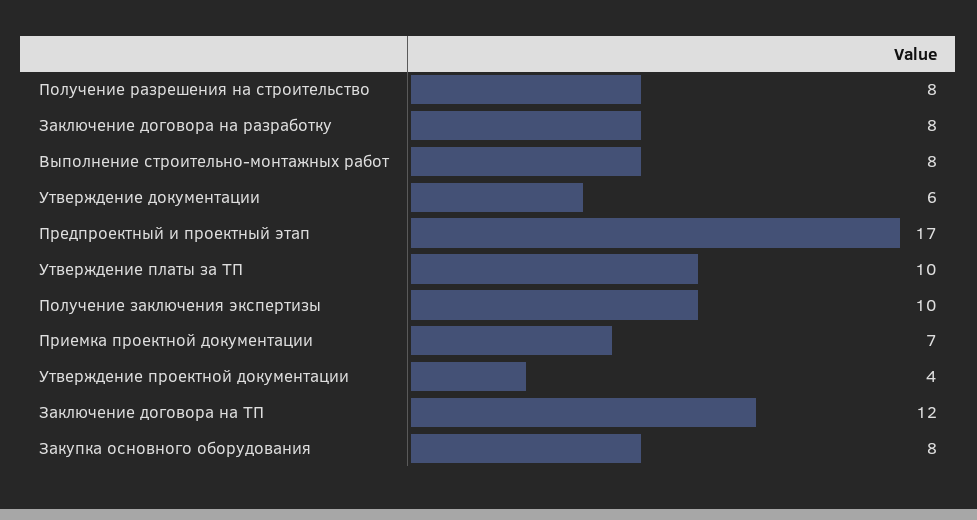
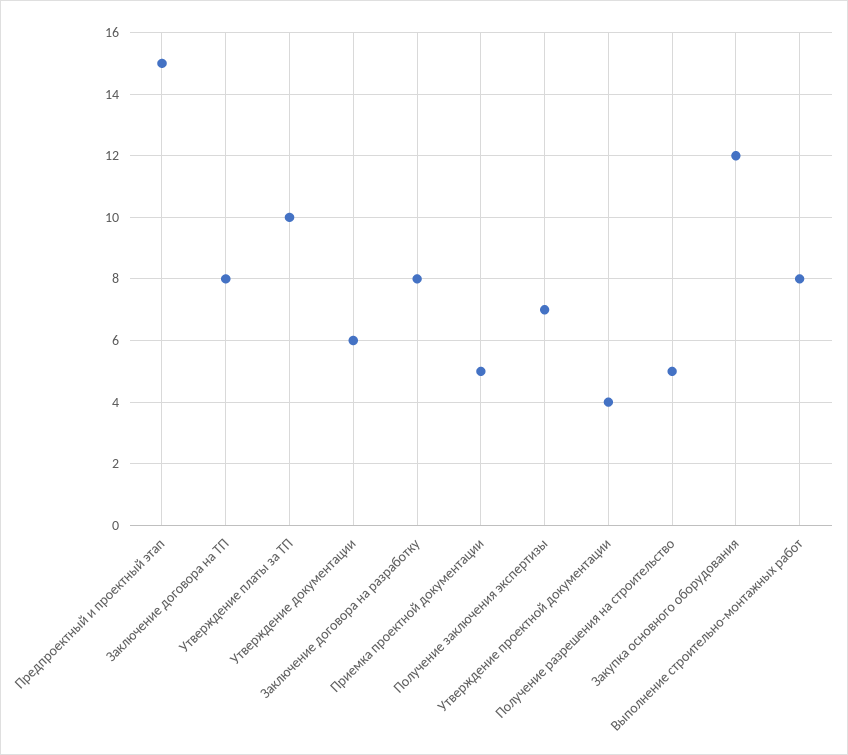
Получение разрешения на строительство: 8 -> 5
Предпроектный и проектный этап: 17 -> 15
Получение заключения экспертизы: 10 -> 7
Приемка проектной документации: 7 -> 5
Заключение договора на ТП: 12 -> 8
Закупка основного оборудования: 8 -> 12

